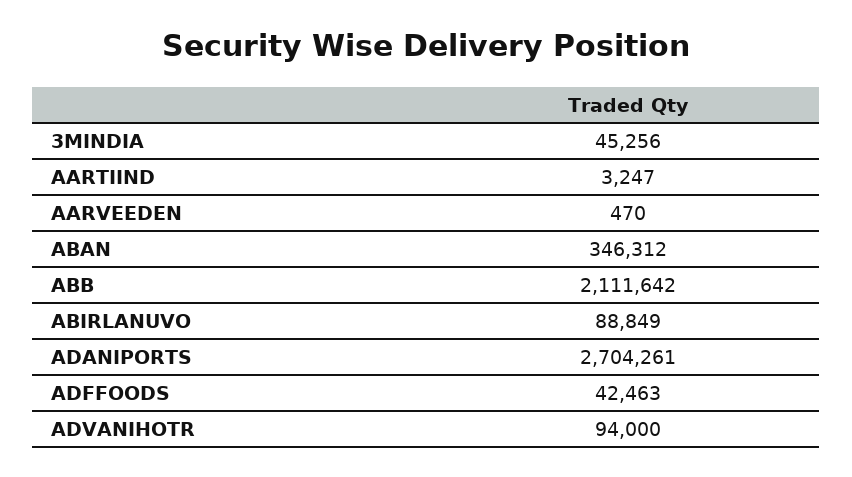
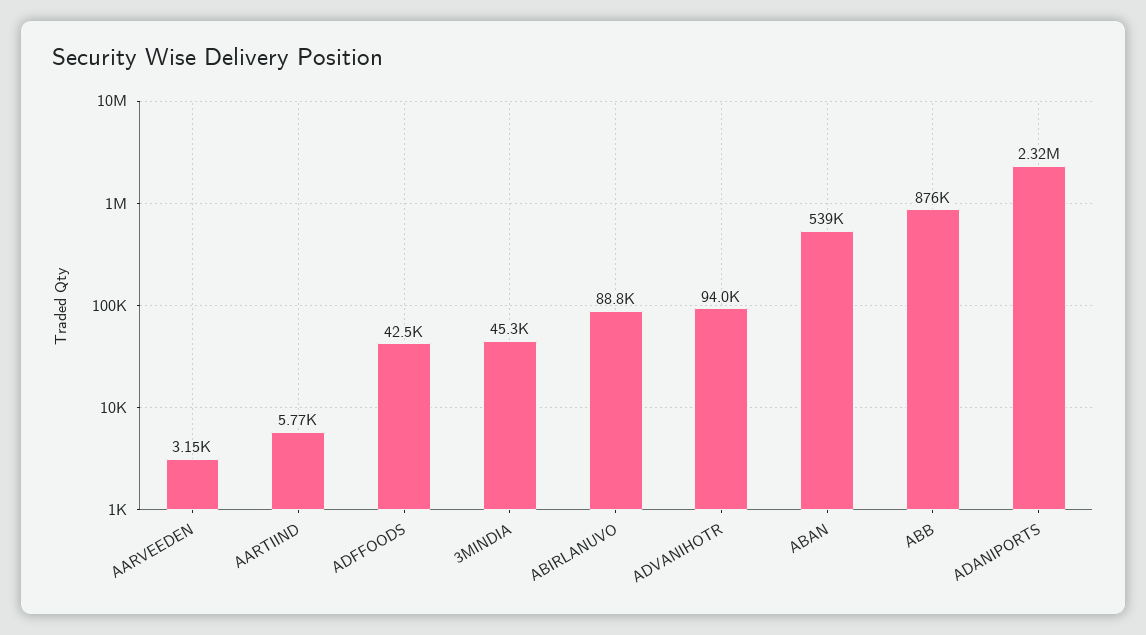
AARTIIND: 3247 -> 5770
AARVEEDEN: 470 -> 3150
ABAN: 346312 -> 539000
ABB: 2111642 -> 876000
ADANIPORTS: 2704261 -> 2320000

